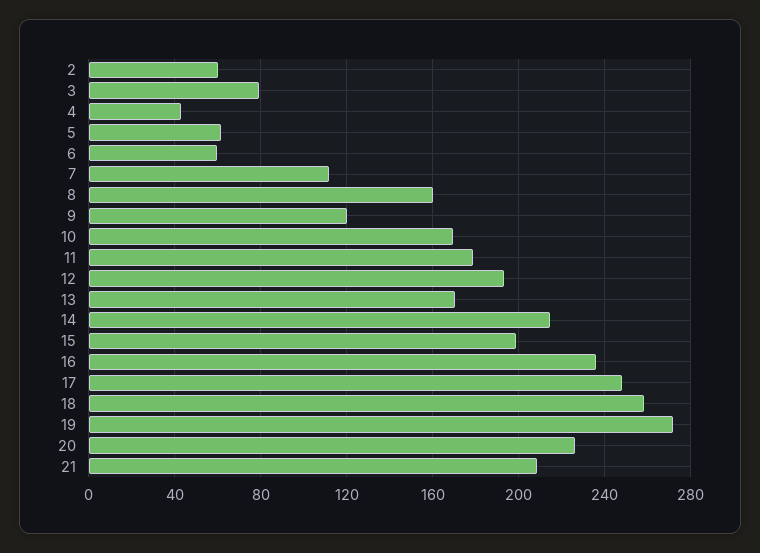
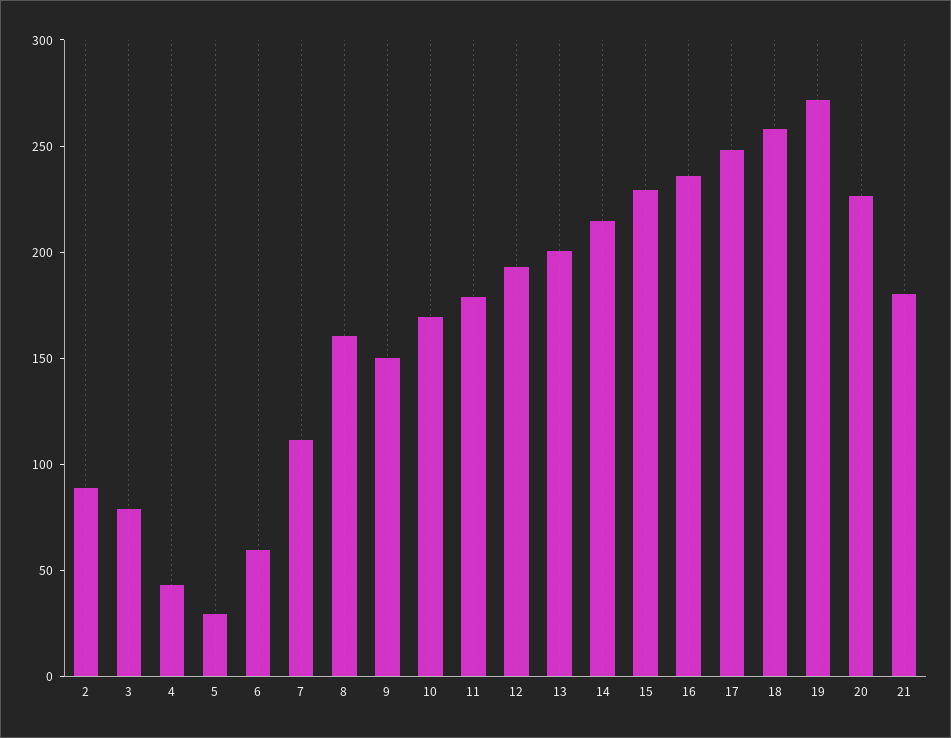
2: 60 -> 90
5: 60 -> 30
9: 120 -> 150
13: 170 -> 200
15: 200 -> 230
21: 210 -> 180

